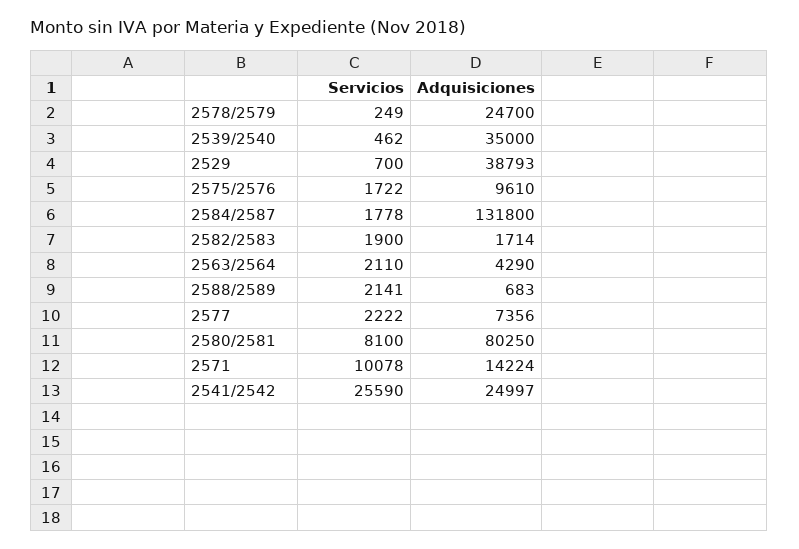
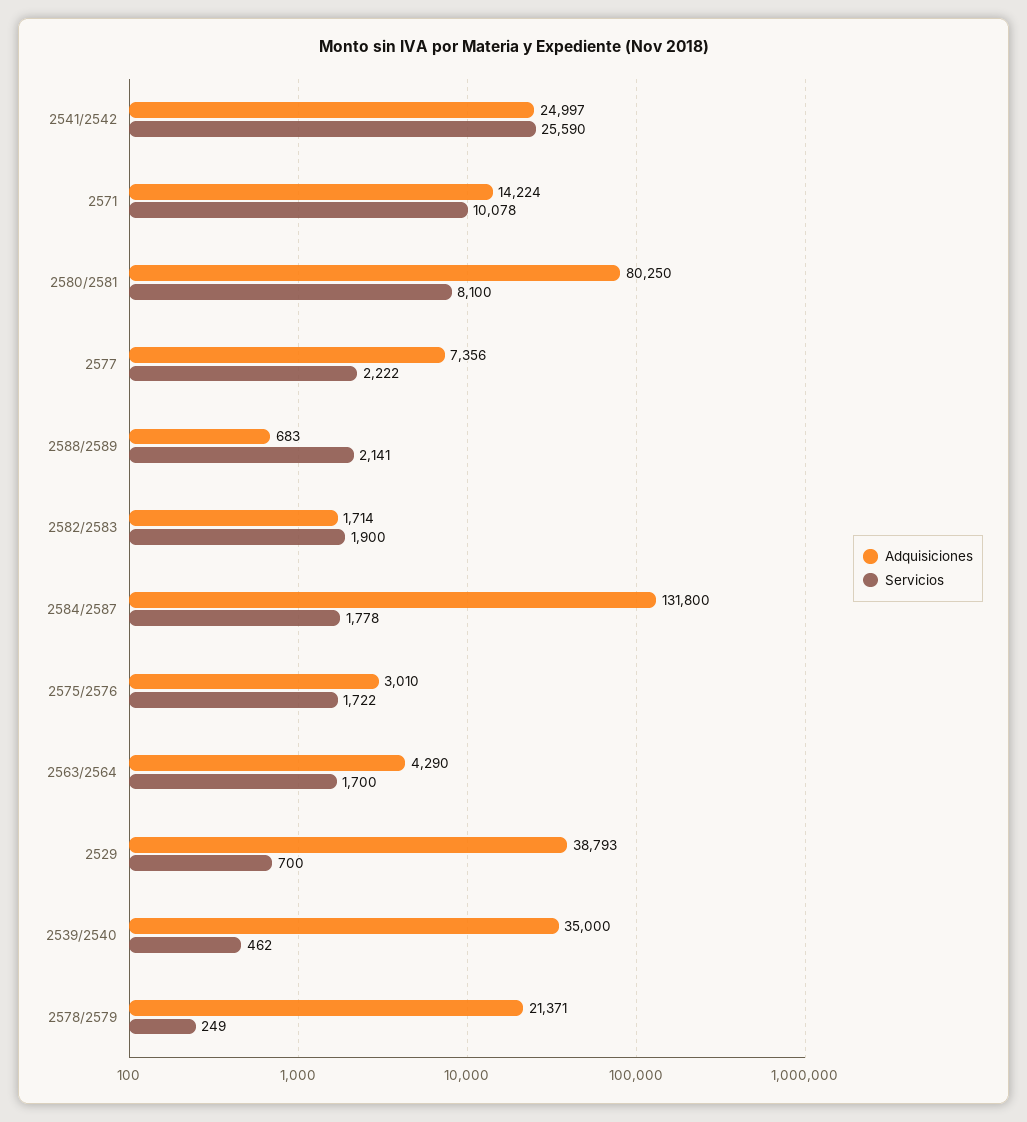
Adquisiciones, 2578/2579: 24700 -> 21371
Adquisiciones, 2575/2576: 9610 -> 3010
Servicios, 2563/2564: 2110 -> 1700

